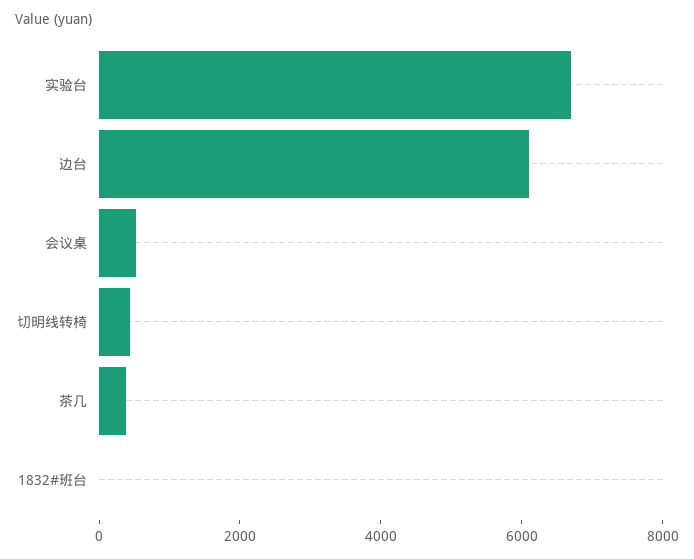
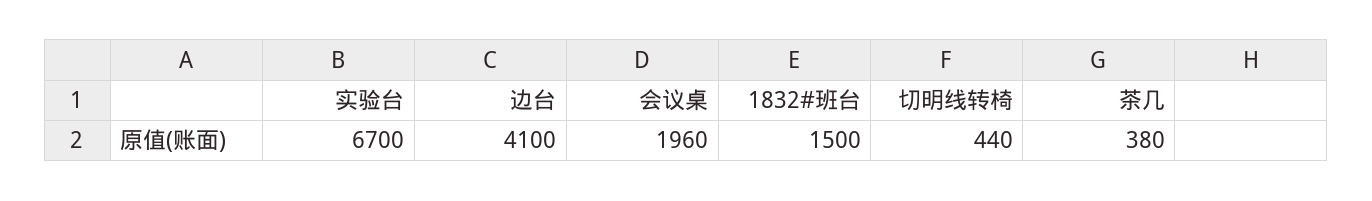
边台: 6000 -> 4100
会议桌: 500 -> 1960
1832#班台: 0 -> 1500

